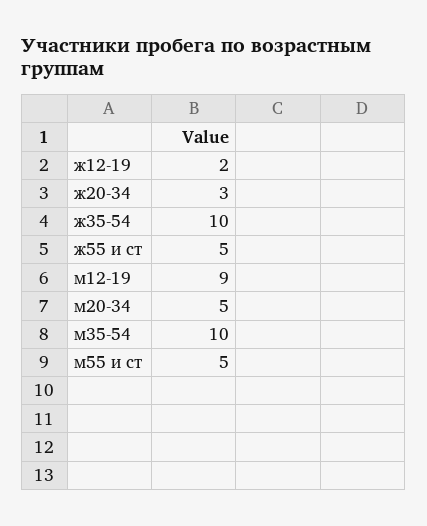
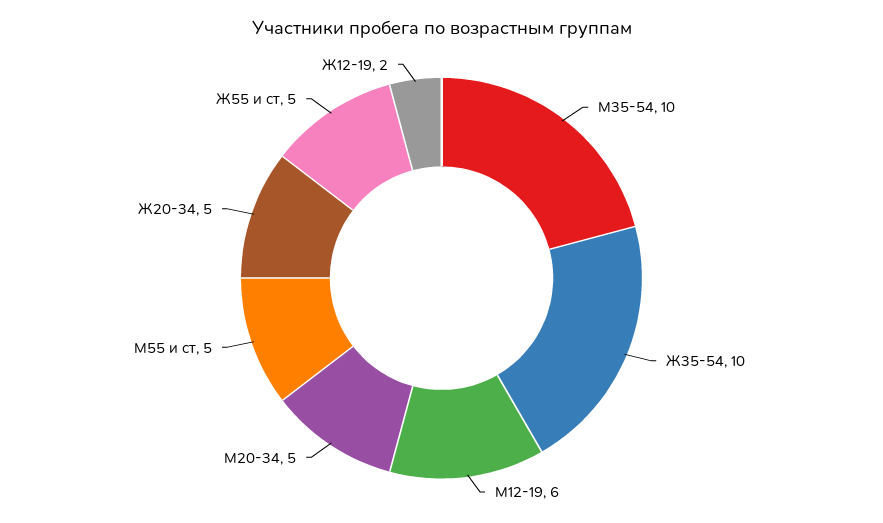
ж20-34: 3 -> 5
м12-19: 9 -> 6

